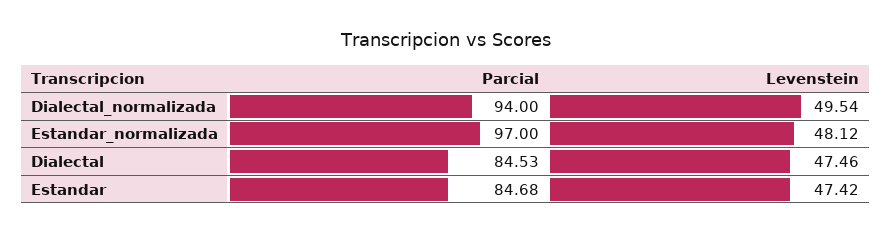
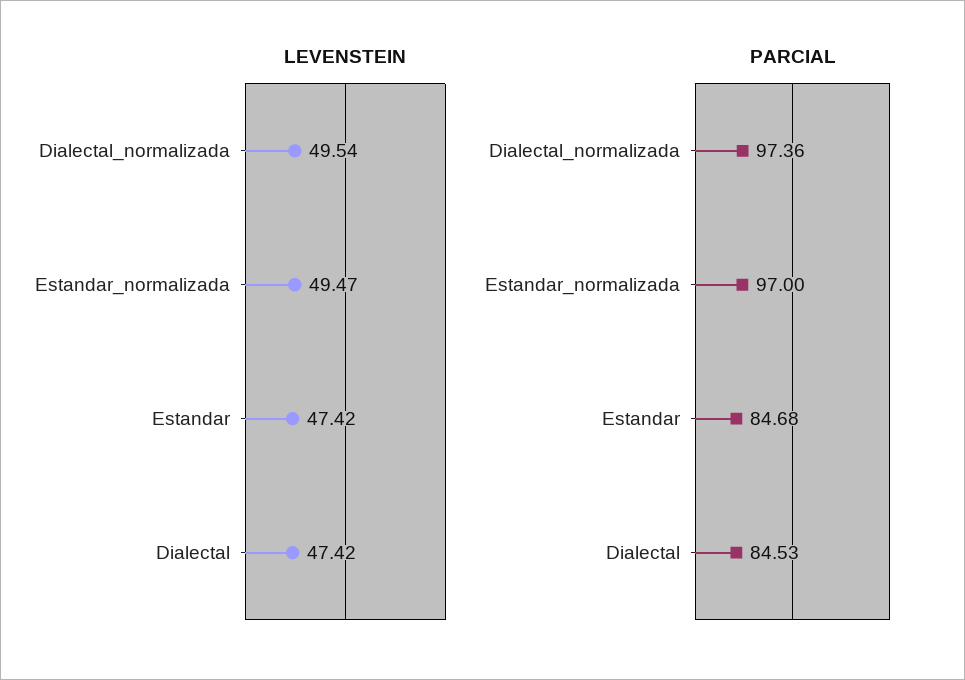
Parcial, Dialectal_normalizada: 94 -> 97.36
Levenstein, Estandar_normalizada: 48.12 -> 49.47
Levenstein, Dialectal: 47.46 -> 47.42

